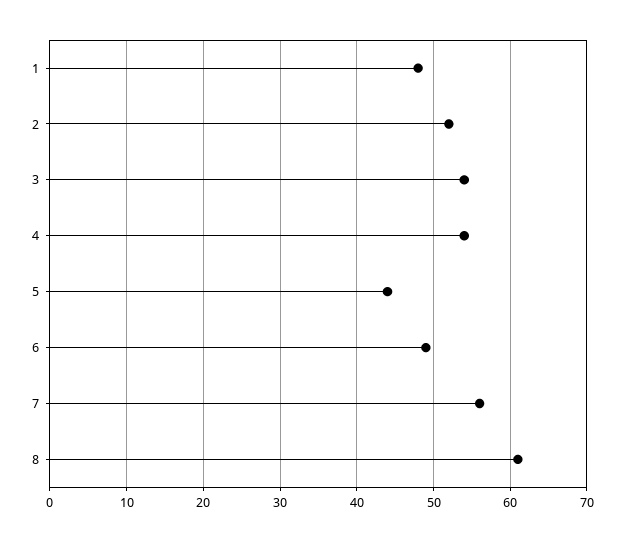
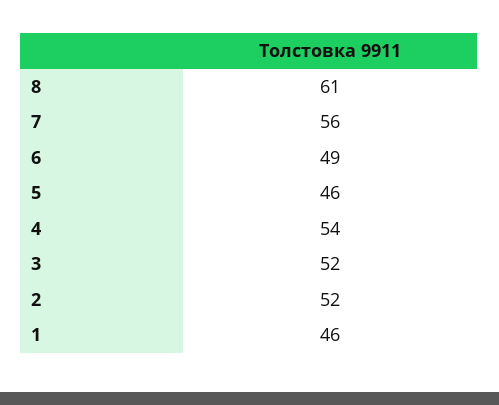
1: 48 -> 46
3: 54 -> 52
5: 44 -> 46

